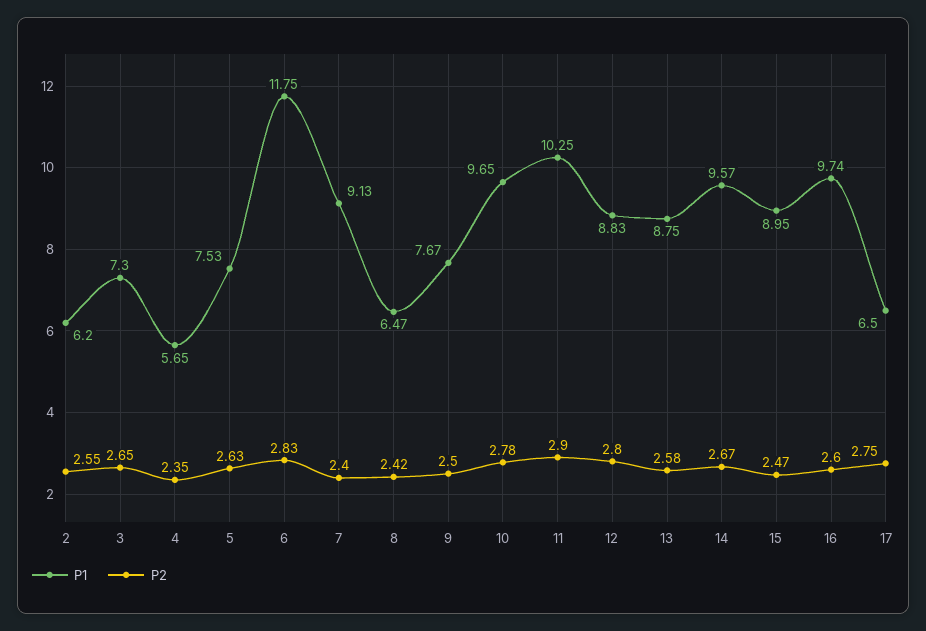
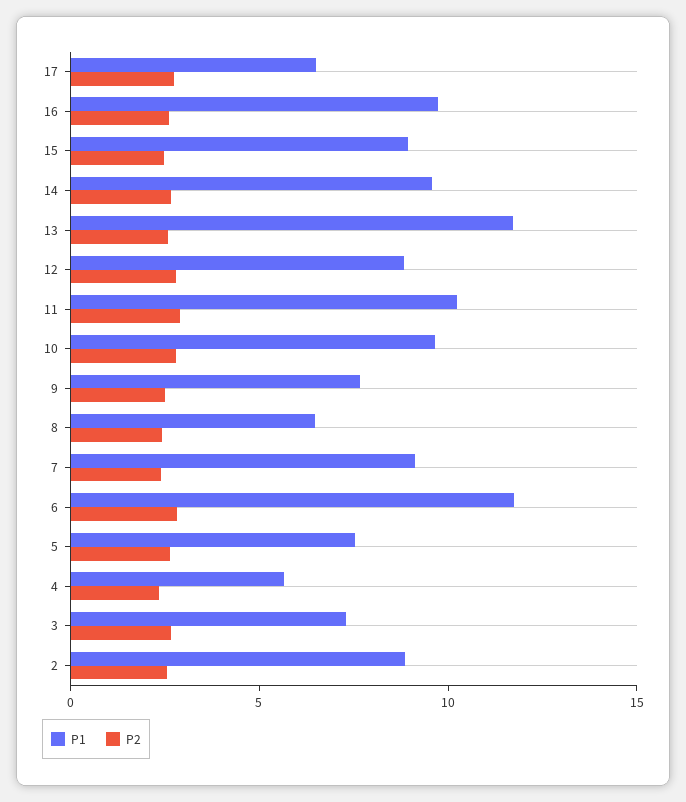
P1, 2: 6.2 -> 9
P1, 13: 8.75 -> 12

